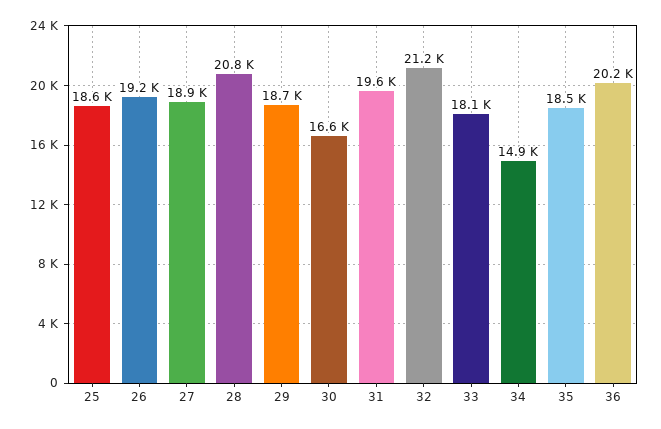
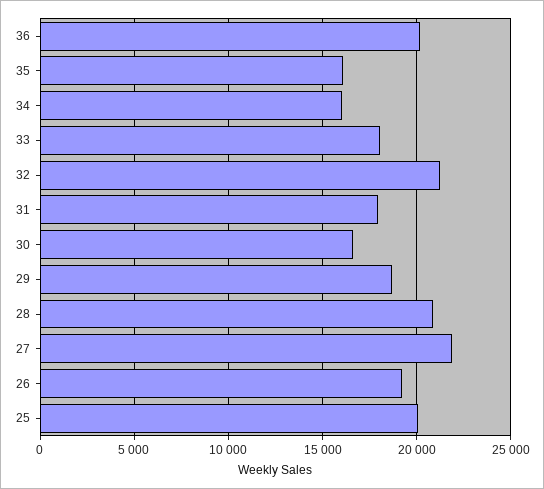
25: 18600 -> 20000
27: 18900 -> 22000
31: 19600 -> 18000
34: 14900 -> 16000
35: 18500 -> 16000

